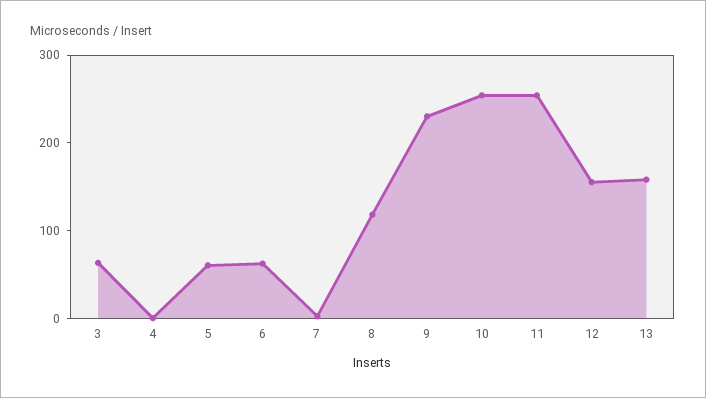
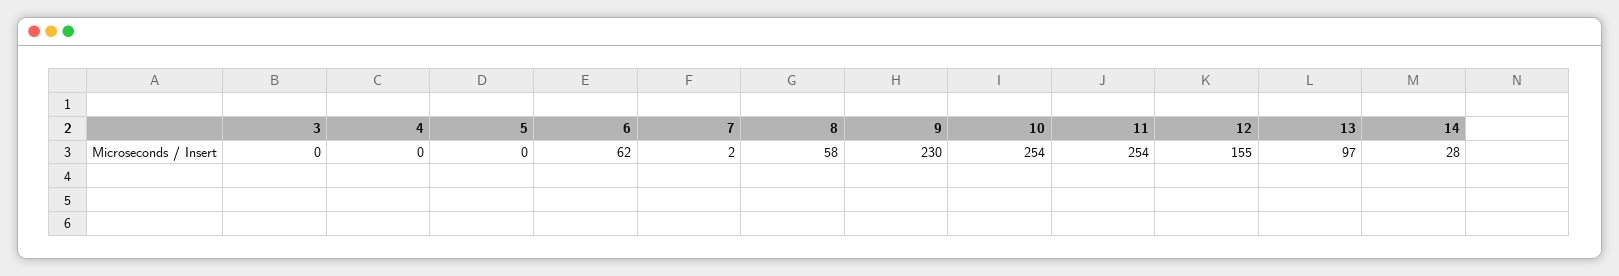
3: 60 -> 0
5: 60 -> 0
8: 120 -> 58
13: 160 -> 97
14: none -> 28

